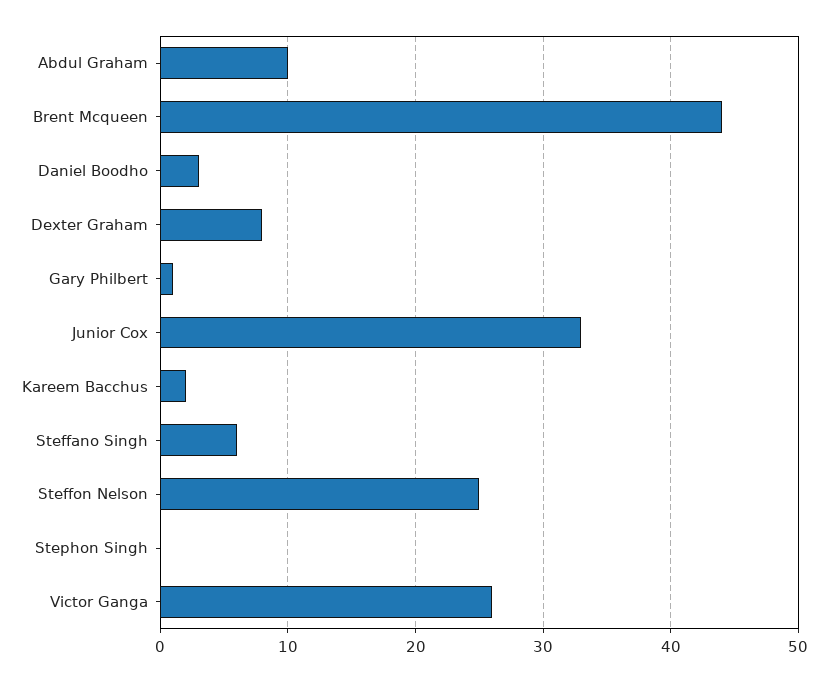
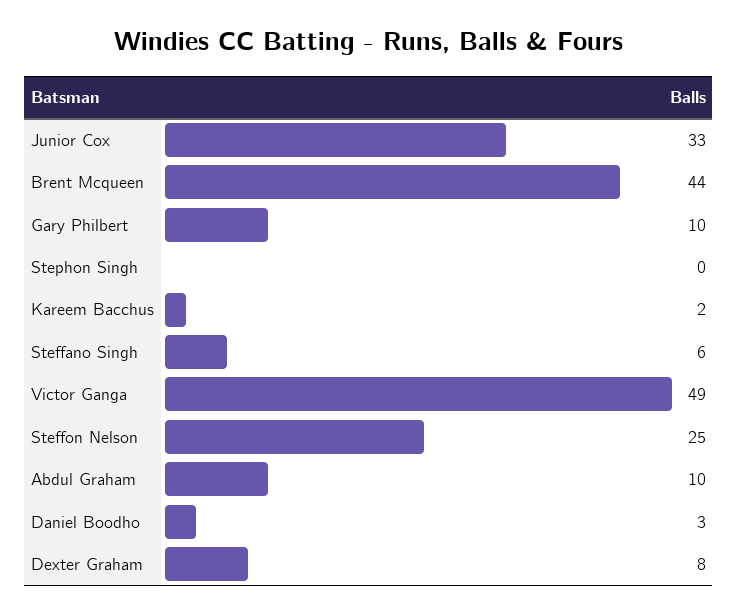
Gary Philbert: 1 -> 10
Victor Ganga: 26 -> 49

